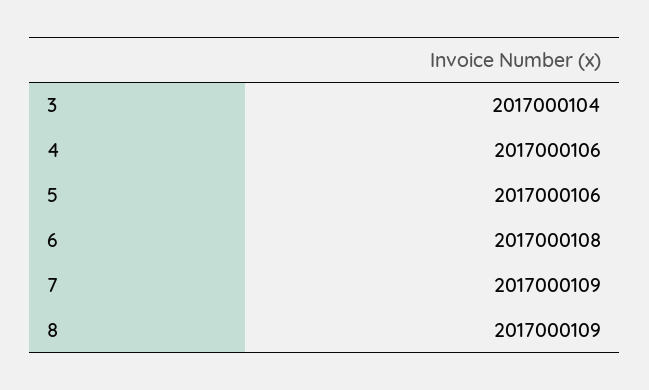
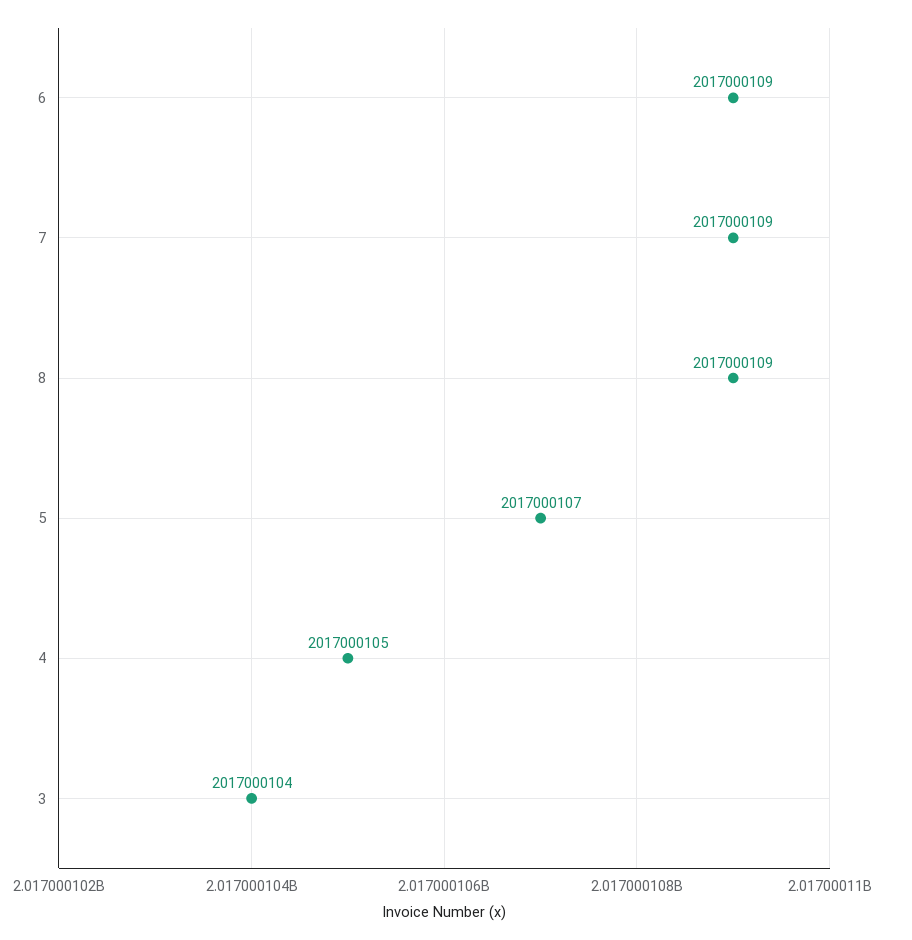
4: 2017000106 -> 2017000105
5: 2017000106 -> 2017000107
6: 2017000108 -> 2017000109

